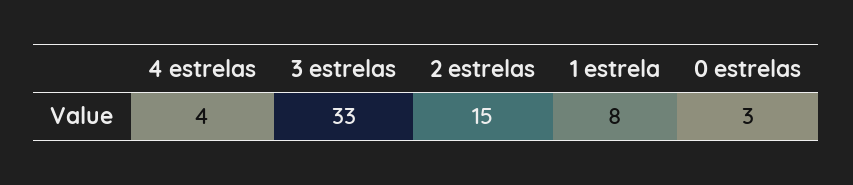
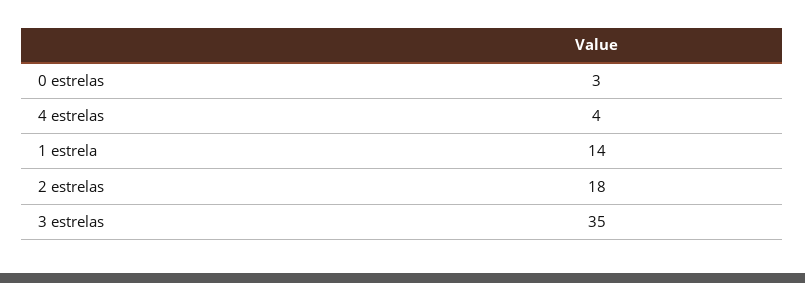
3 estrelas: 33 -> 35
2 estrelas: 15 -> 18
1 estrela: 8 -> 14

